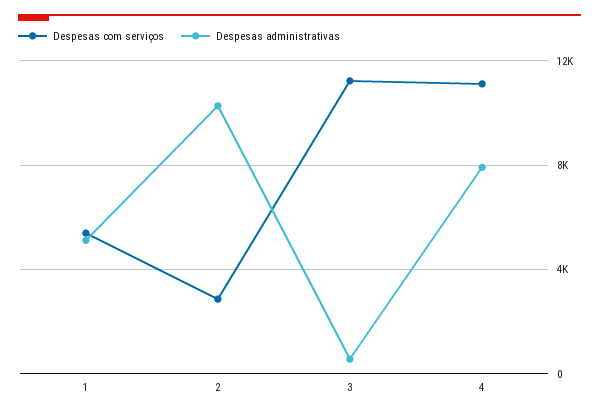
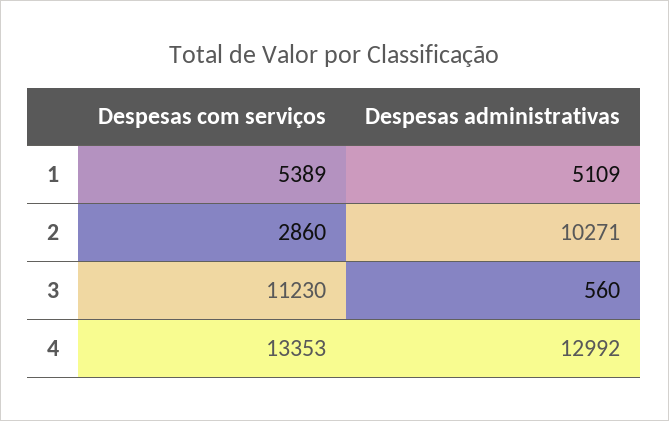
Despesas com serviços, 4: 11000 -> 13353
Despesas administrativas, 4: 8000 -> 12992

